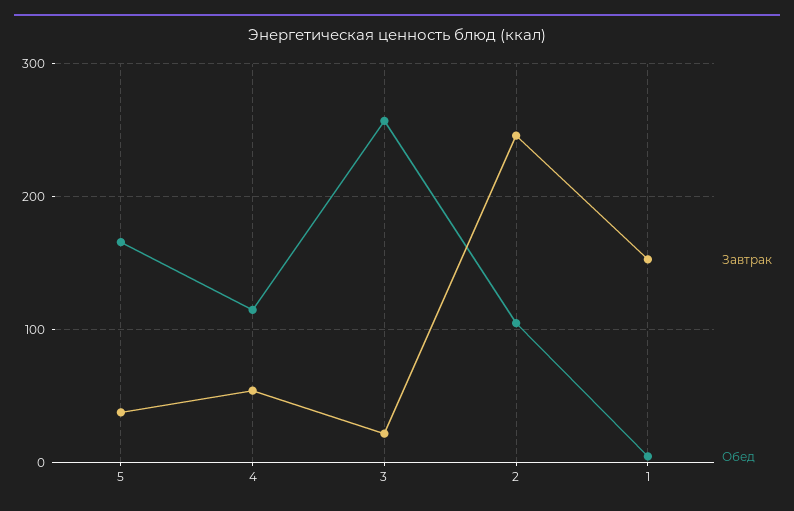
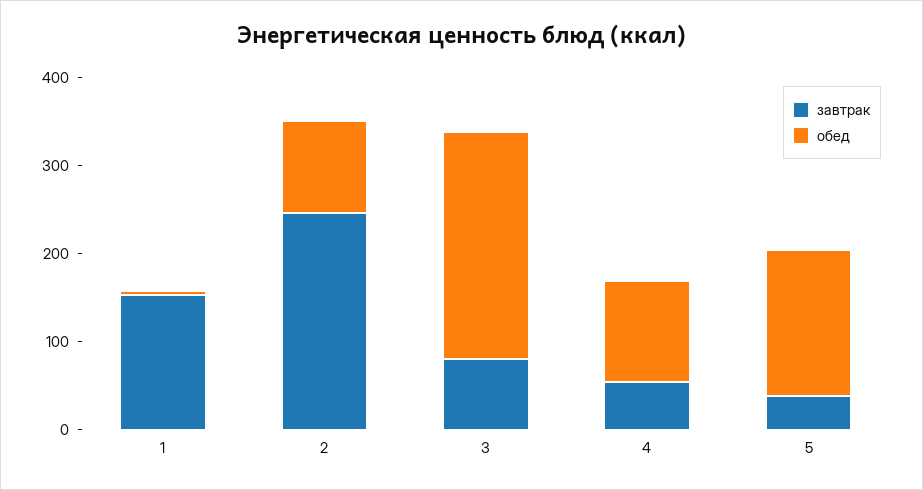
Завтрак, 3: 20 -> 80

